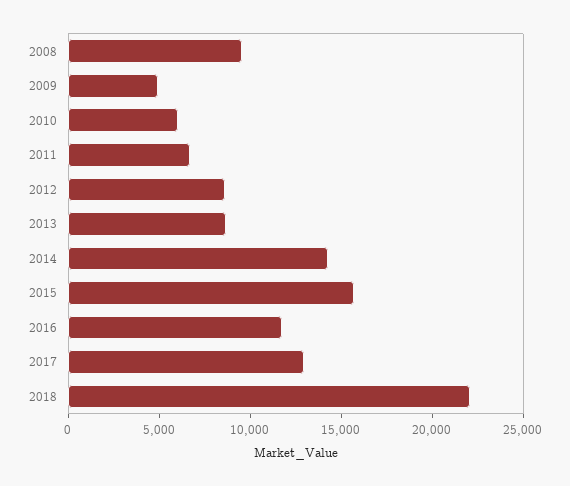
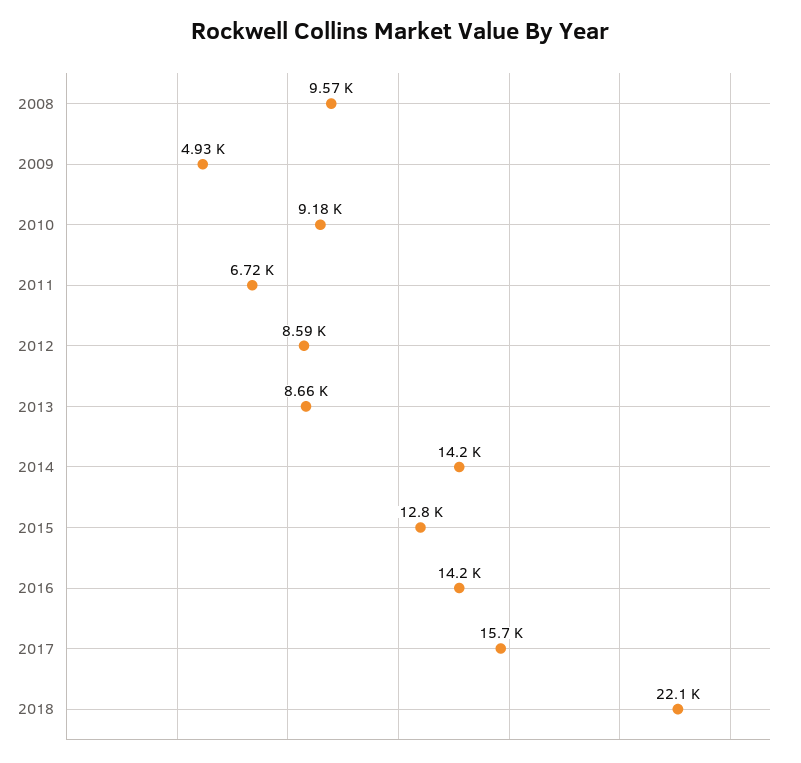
2010: 6000 -> 9180
2015: 16000 -> 12800
2016: 12000 -> 14200
2017: 13000 -> 15700

